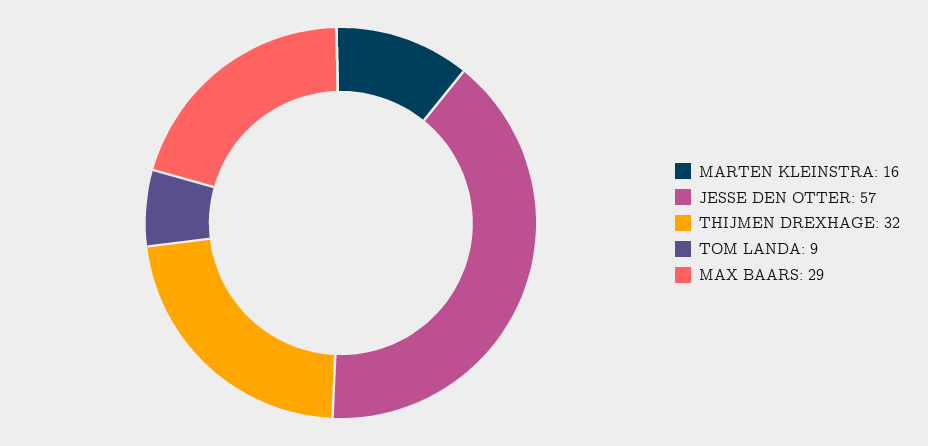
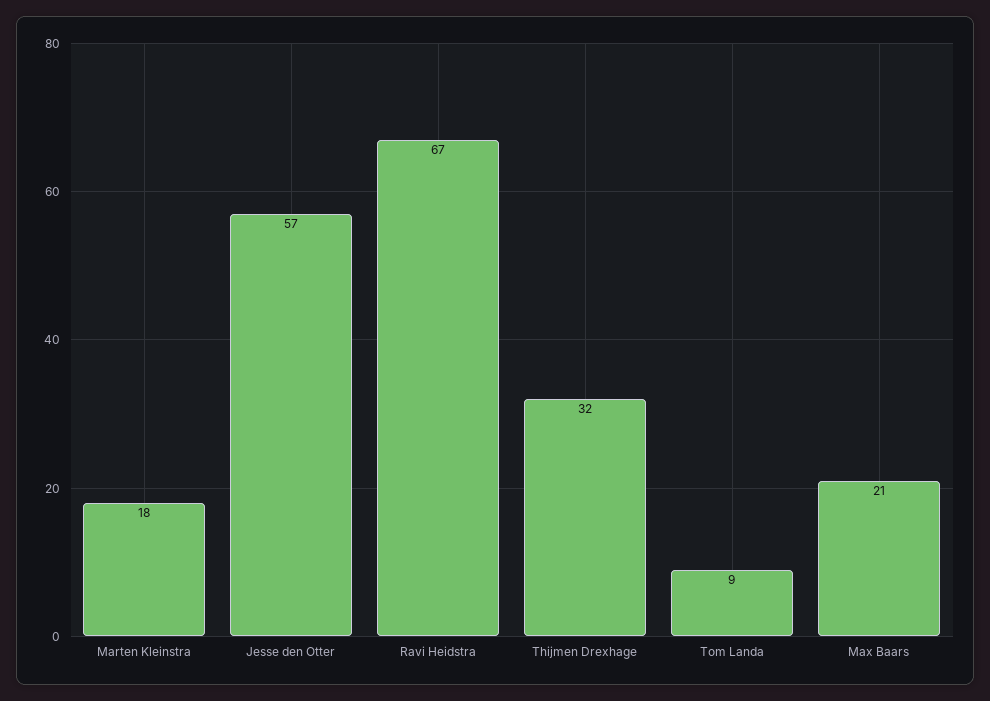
MARTEN KLEINSTRA: 16 -> 18
MAX BAARS: 29 -> 21
Ravi Heidstra: none -> 67

